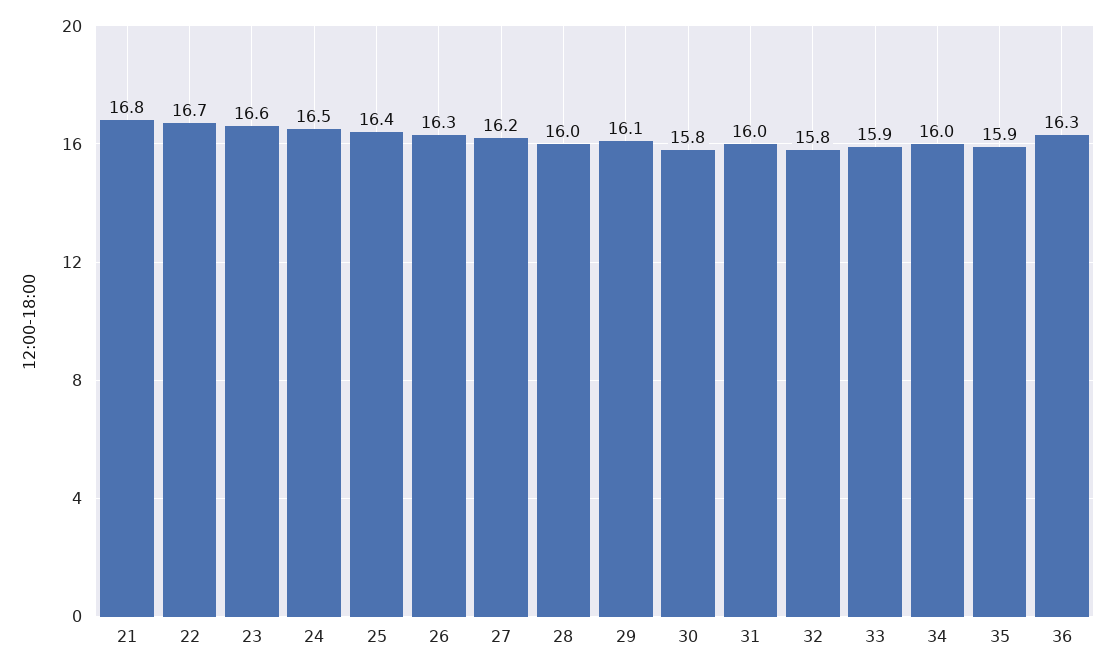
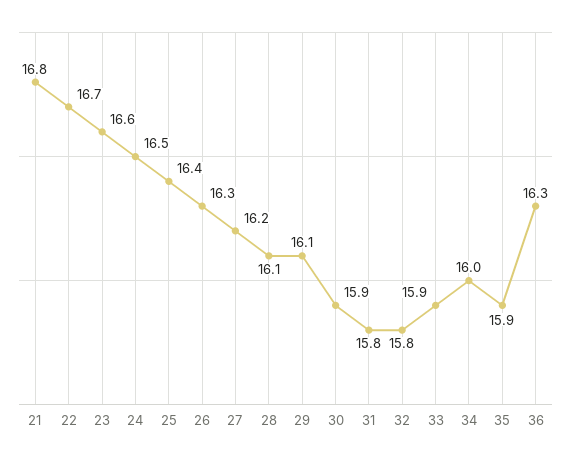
28: 16 -> 16.1
30: 15.8 -> 15.9
31: 16 -> 15.8

